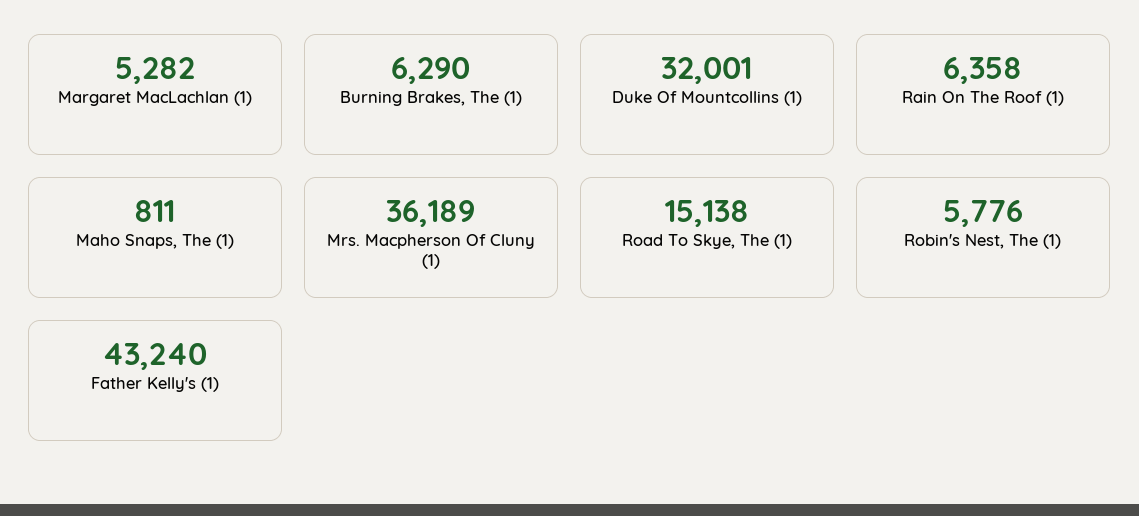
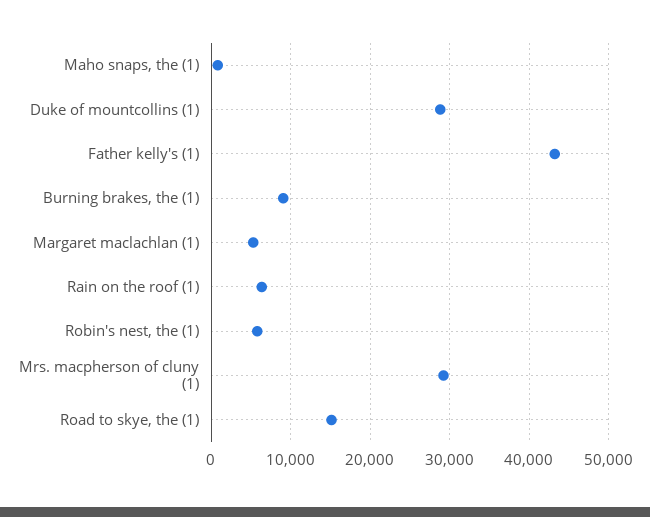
Burning Brakes, The (1): 6290 -> 9000
Duke Of Mountcollins (1): 32001 -> 29000
Mrs. Macpherson Of Cluny (1): 36189 -> 29000

